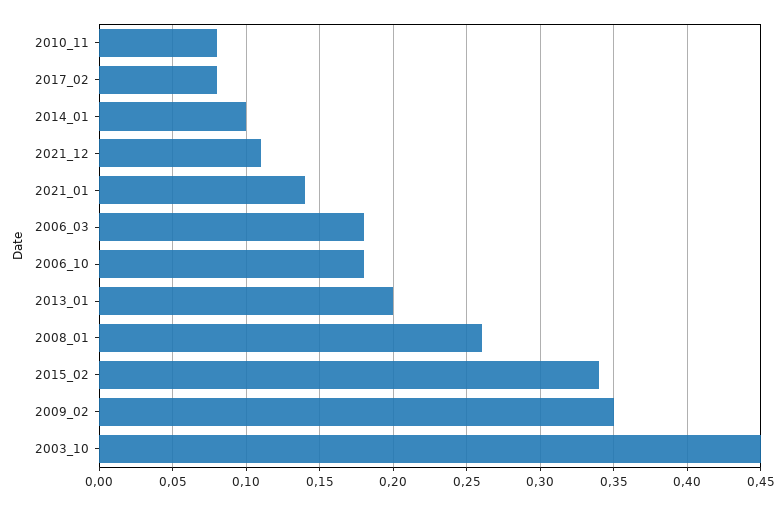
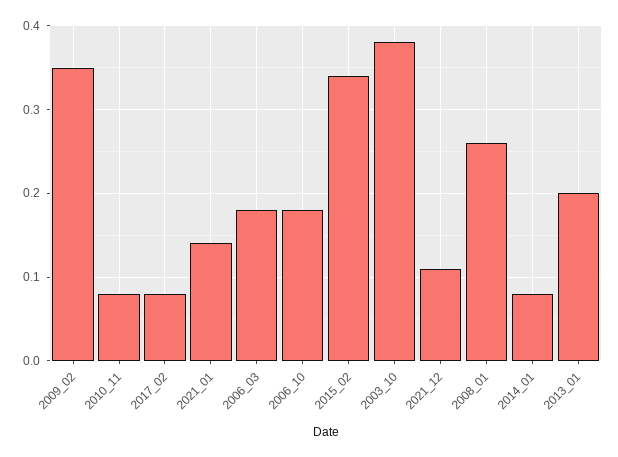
2014_01: 0.1 -> 0.08
2003_10: 0.45 -> 0.38

